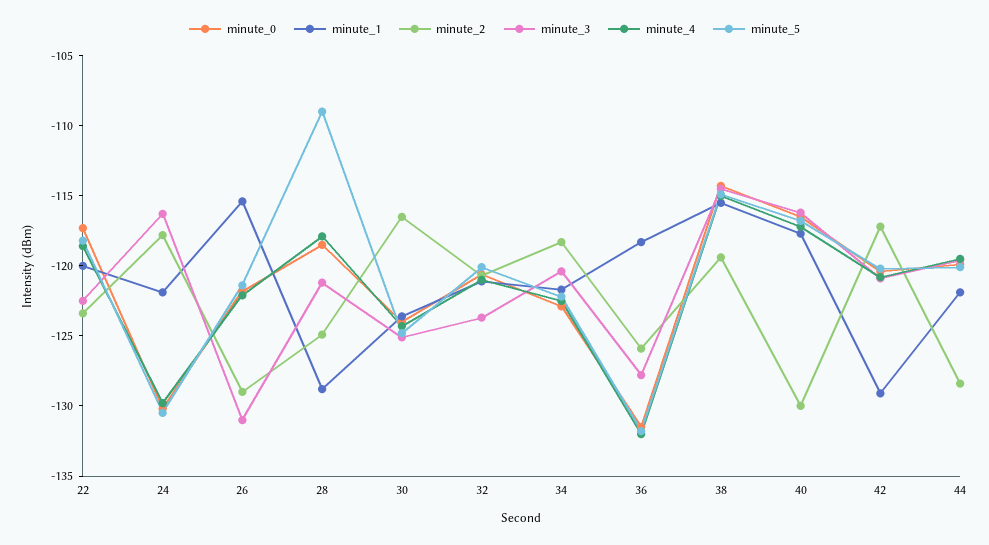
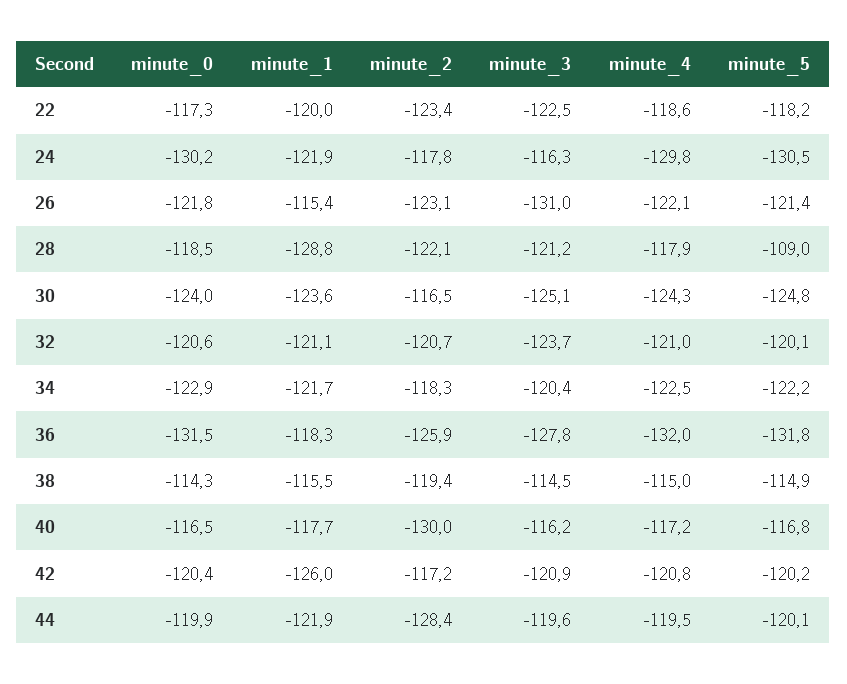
minute_2, 26: -129 -> -123.1
minute_2, 28: -125 -> -122.1
minute_1, 42: -129 -> -126

